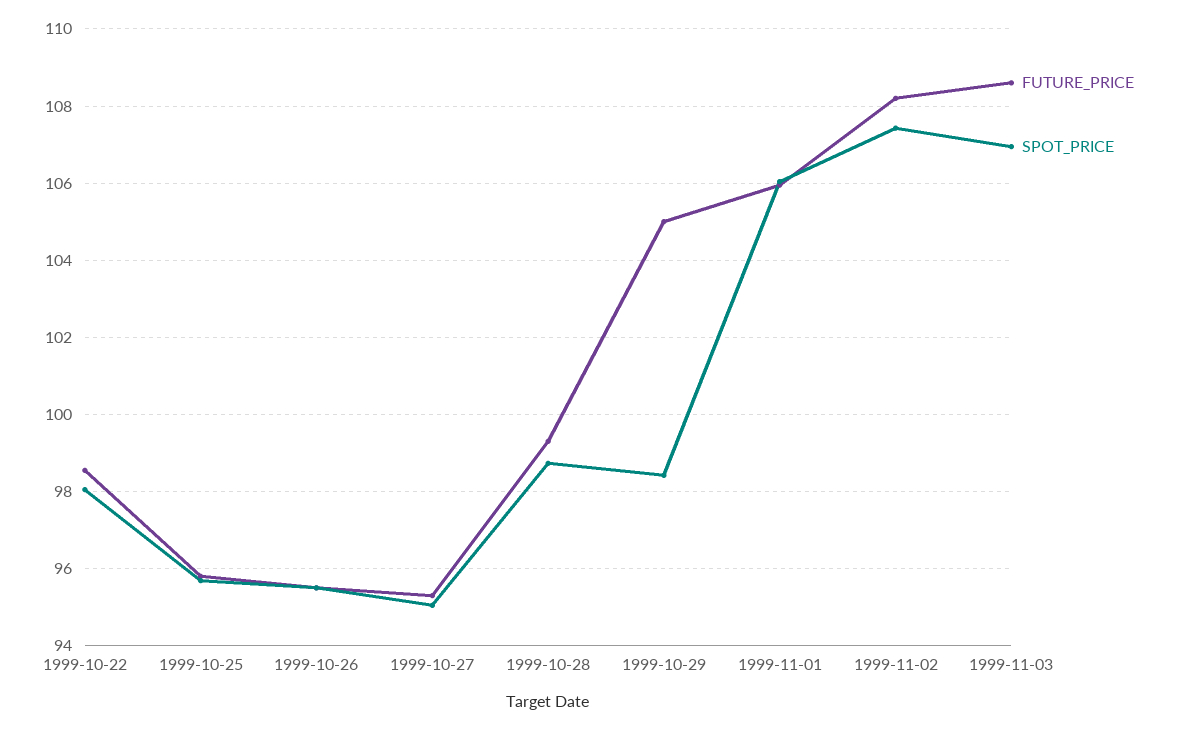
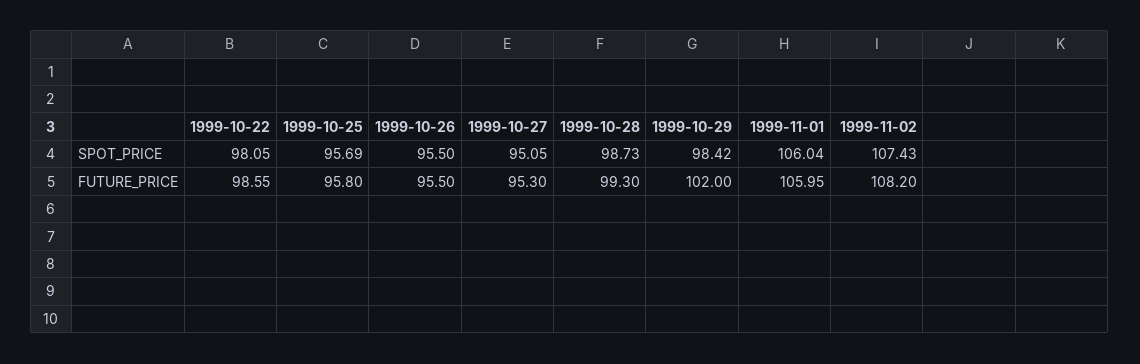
FUTURE_PRICE, 1999-10-29: 105 -> 102
FUTURE_PRICE, 1999-11-03: 108.6 -> none
SPOT_PRICE, 1999-11-03: 107 -> none

